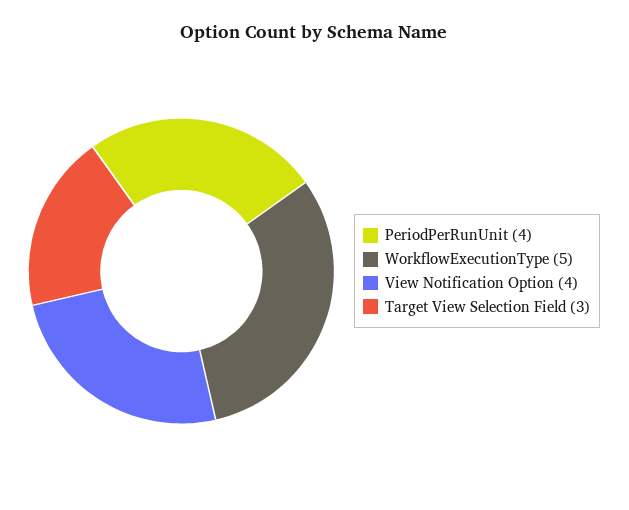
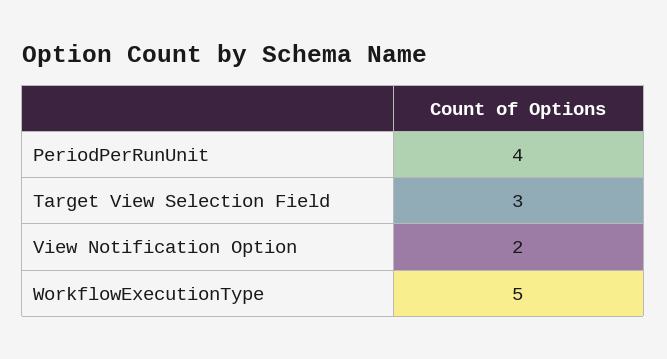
View Notification Option: 4 -> 2

